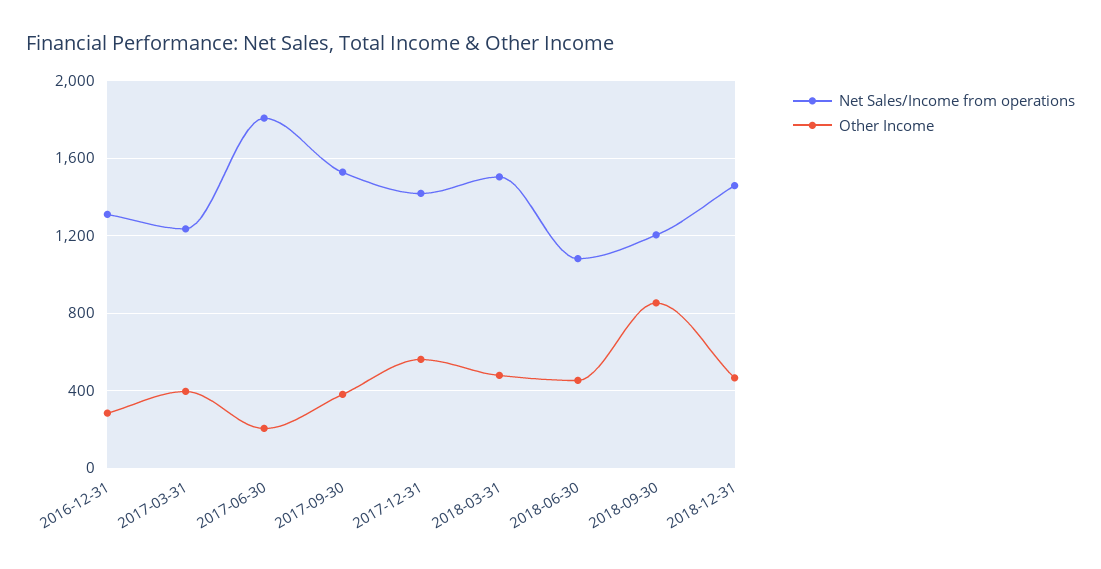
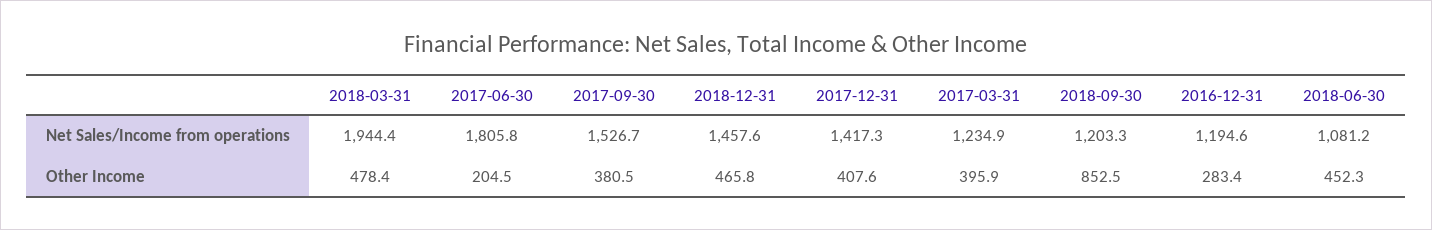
Net Sales/Income from operations, 2016-12-31: 1300 -> 1194.6
Other Income, 2017-12-31: 550 -> 407.6
Net Sales/Income from operations, 2018-03-31: 1500 -> 1944.4

